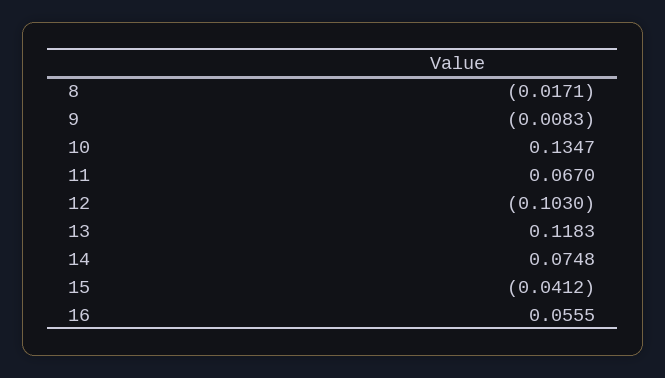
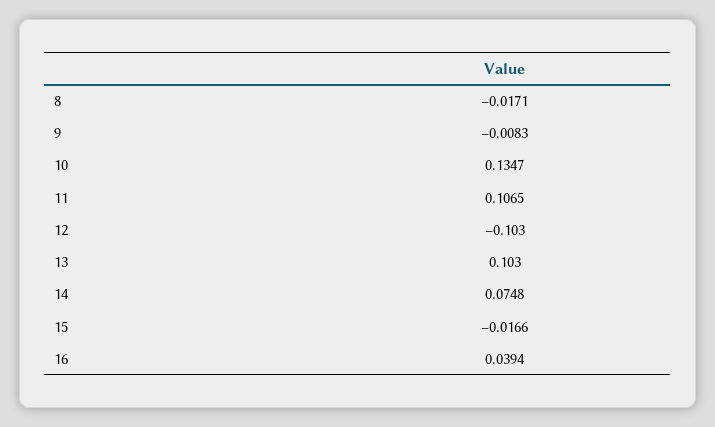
11: 0.067 -> 0.1065
13: 0.1183 -> 0.103
15: -0.0412 -> -0.0166
16: 0.0555 -> 0.0394

